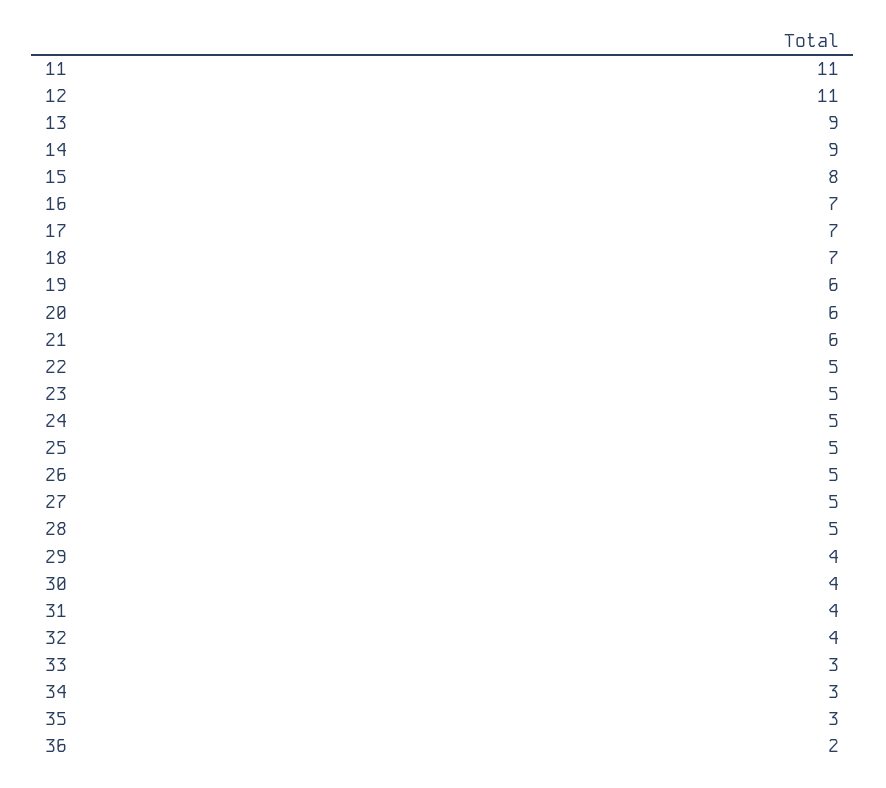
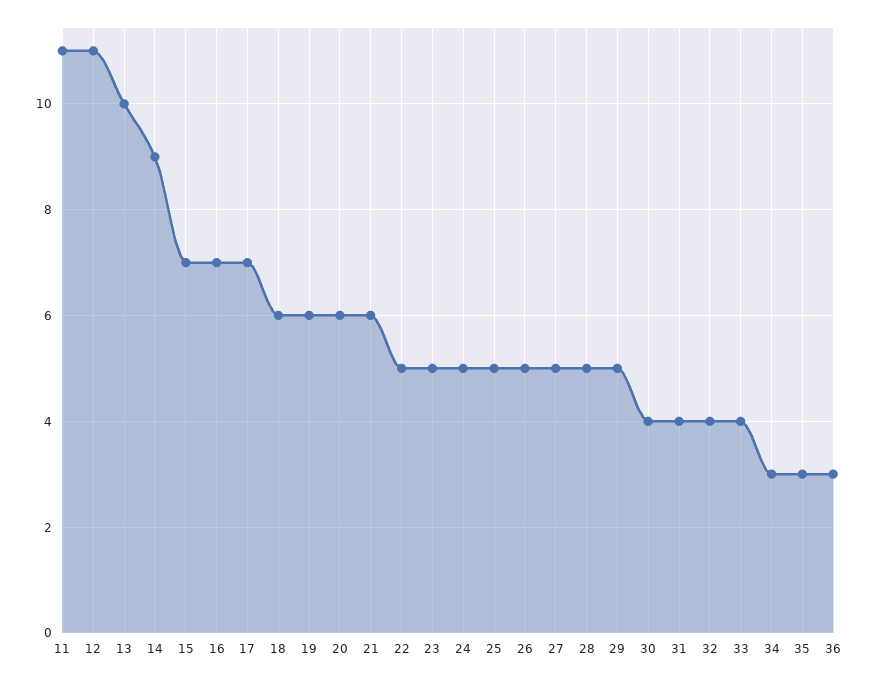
13: 9 -> 10
15: 8 -> 7
18: 7 -> 6
29: 4 -> 5
33: 3 -> 4
36: 2 -> 3

